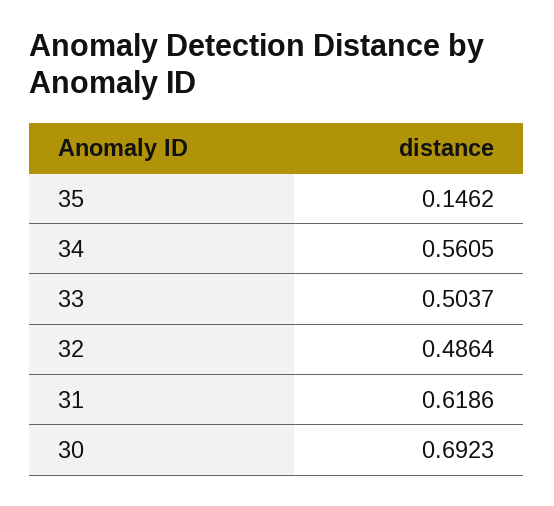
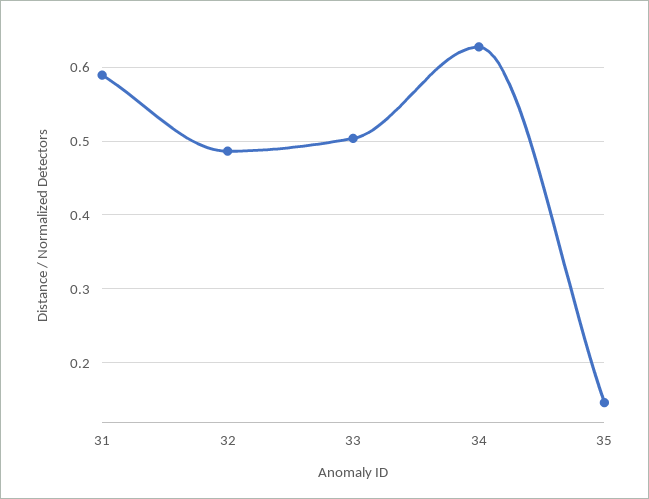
34: 0.5605 -> 0.63
31: 0.6186 -> 0.59
30: 0.6923 -> none

